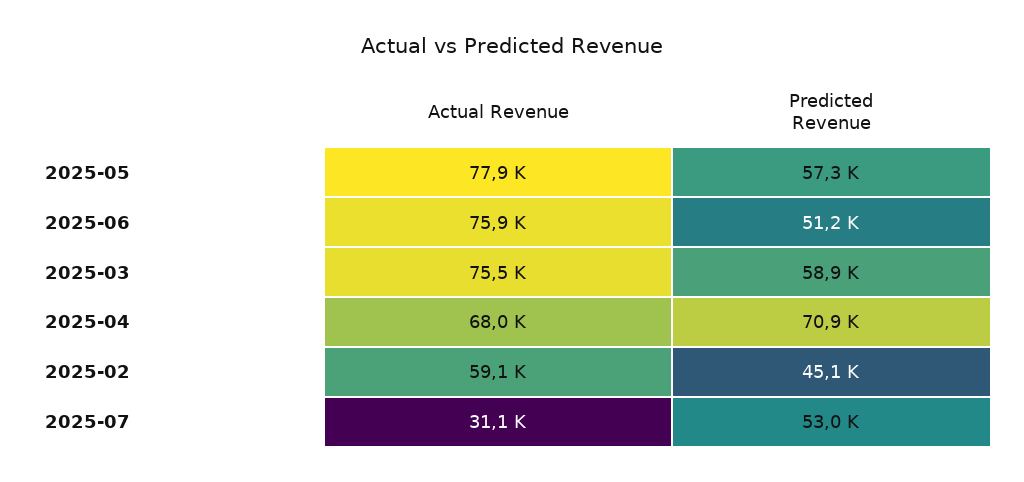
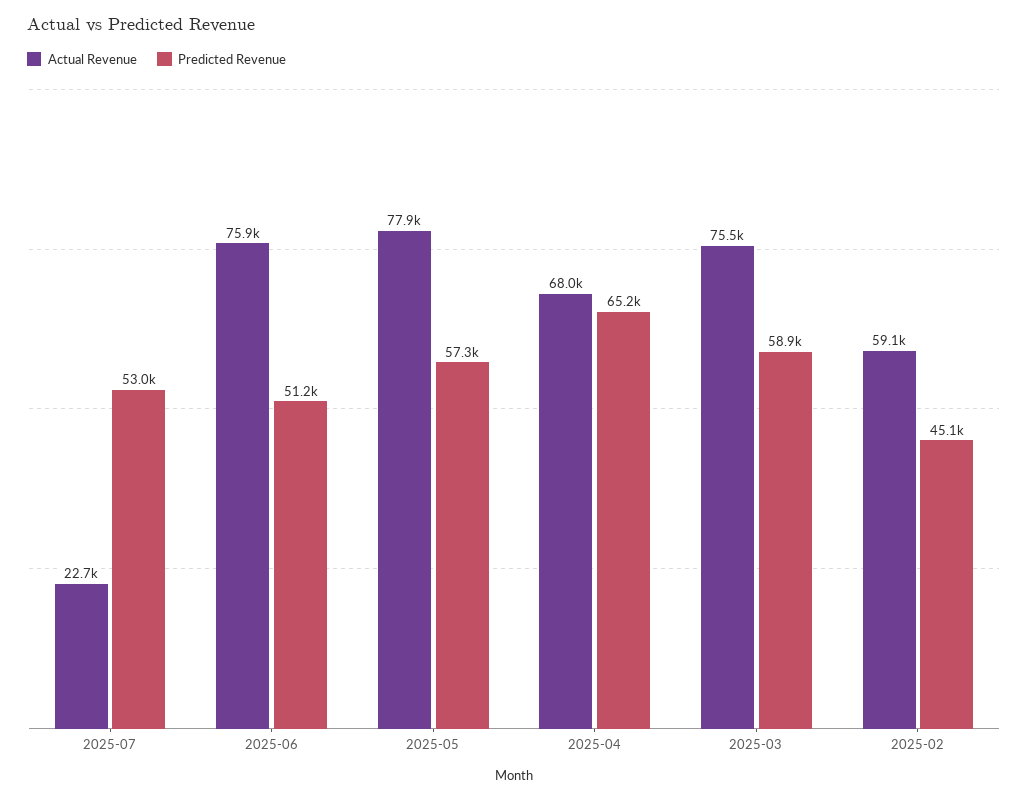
Predicted Revenue, 2025-04: 70900 -> 65200
Actual Revenue, 2025-07: 31100 -> 22700

